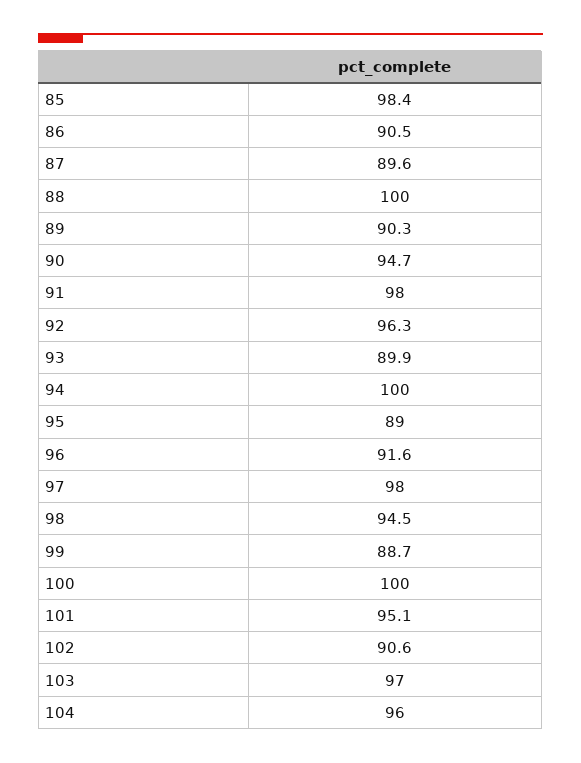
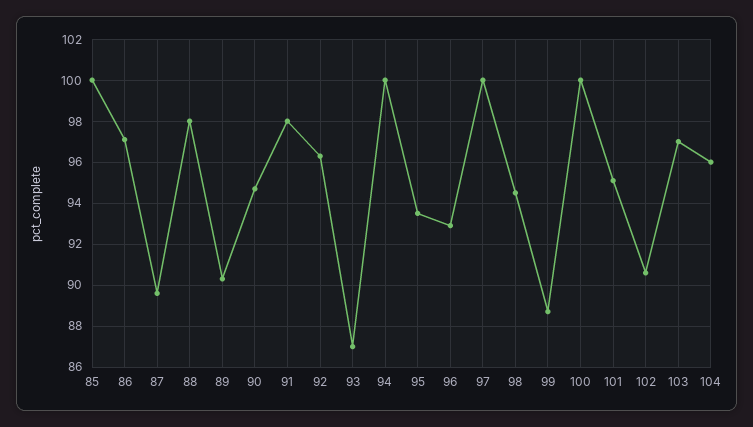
85: 98.4 -> 100
86: 90.5 -> 97
88: 100 -> 98
93: 89.9 -> 87
95: 89 -> 93.5
96: 91.6 -> 93
97: 98 -> 100

